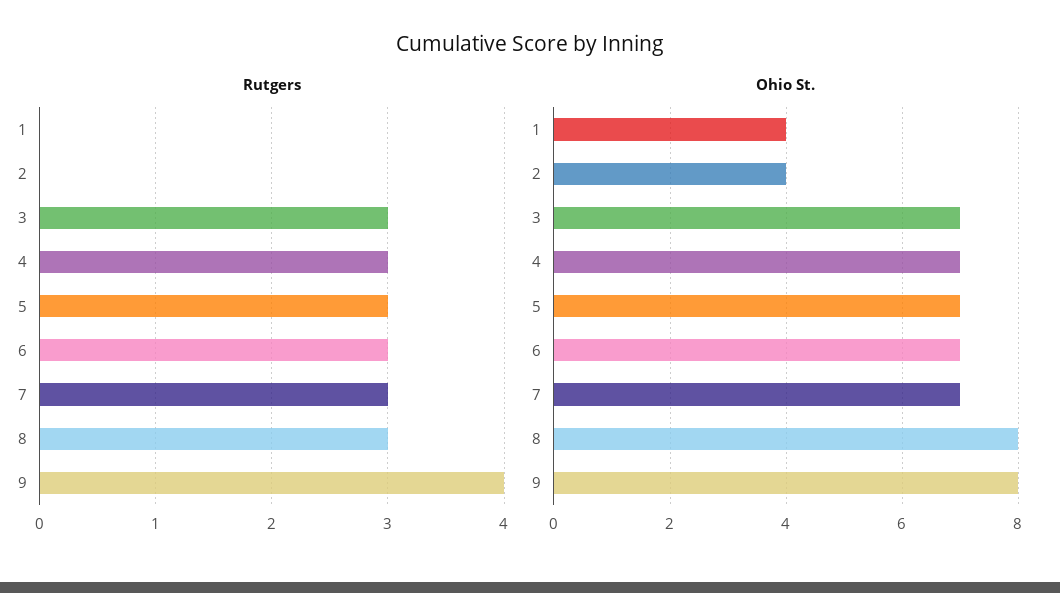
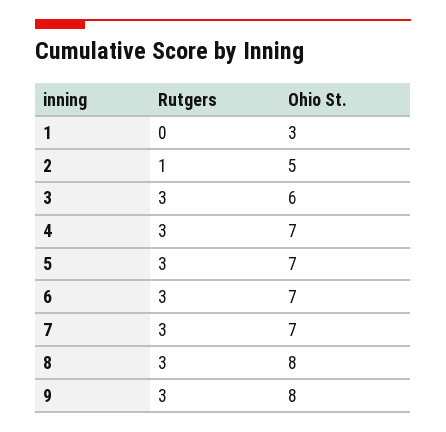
Rutgers, 2: 0 -> 1
Rutgers, 9: 4 -> 3
Ohio St., 1: 4 -> 3
Ohio St., 2: 4 -> 5
Ohio St., 3: 7 -> 6

